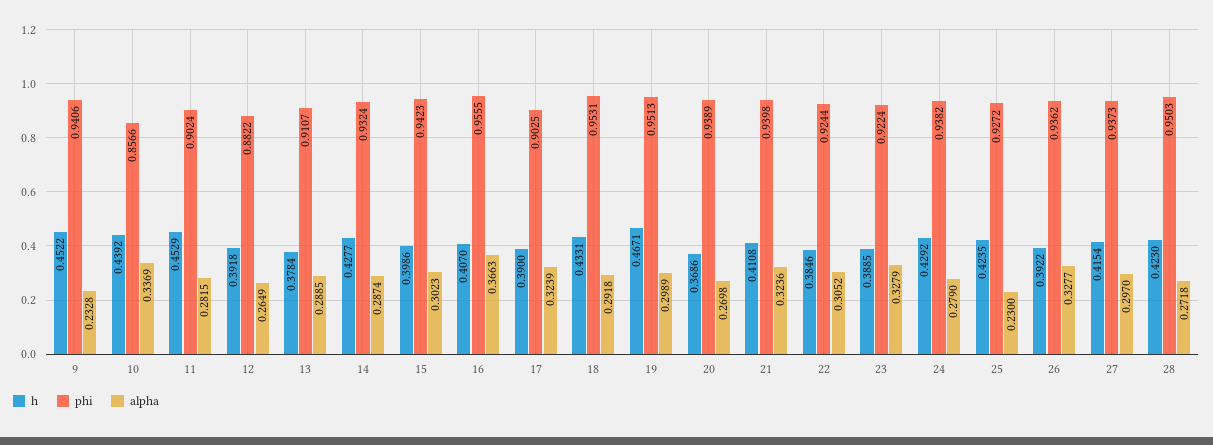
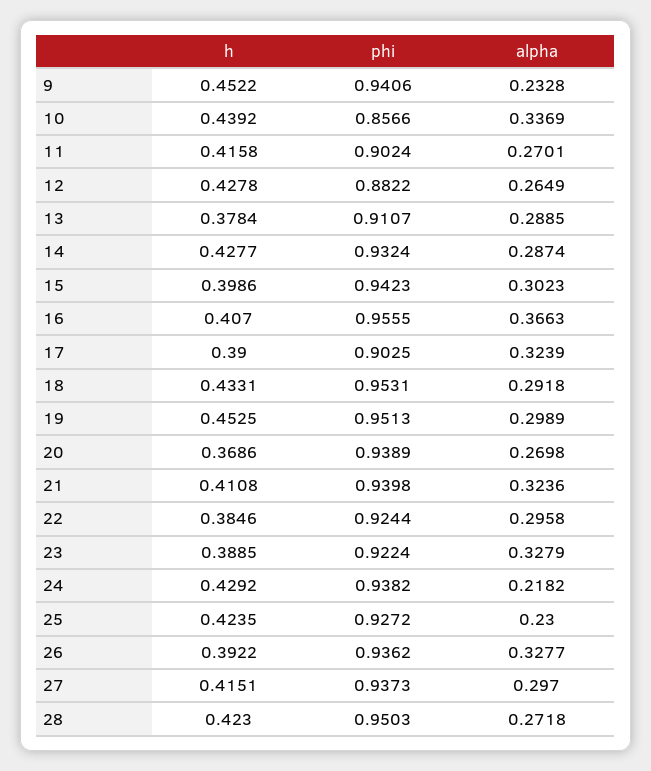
h, 11: 0.4529 -> 0.4158
alpha, 11: 0.2815 -> 0.2701
h, 12: 0.3918 -> 0.4278
h, 19: 0.4671 -> 0.4525
alpha, 22: 0.3052 -> 0.2958
alpha, 24: 0.279 -> 0.2182
h, 27: 0.4154 -> 0.4151

